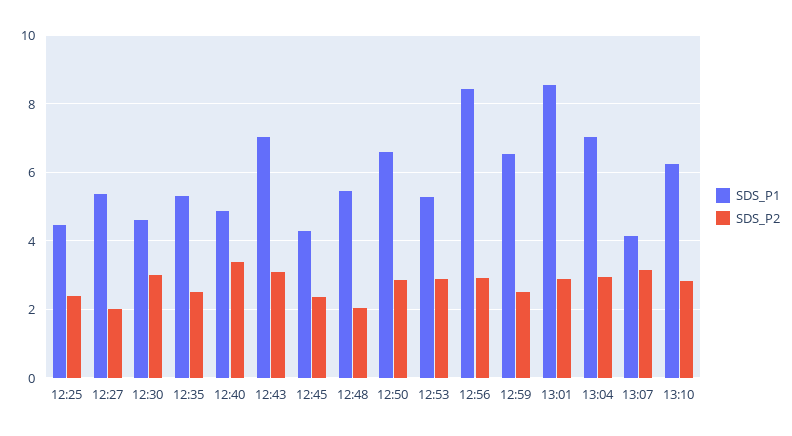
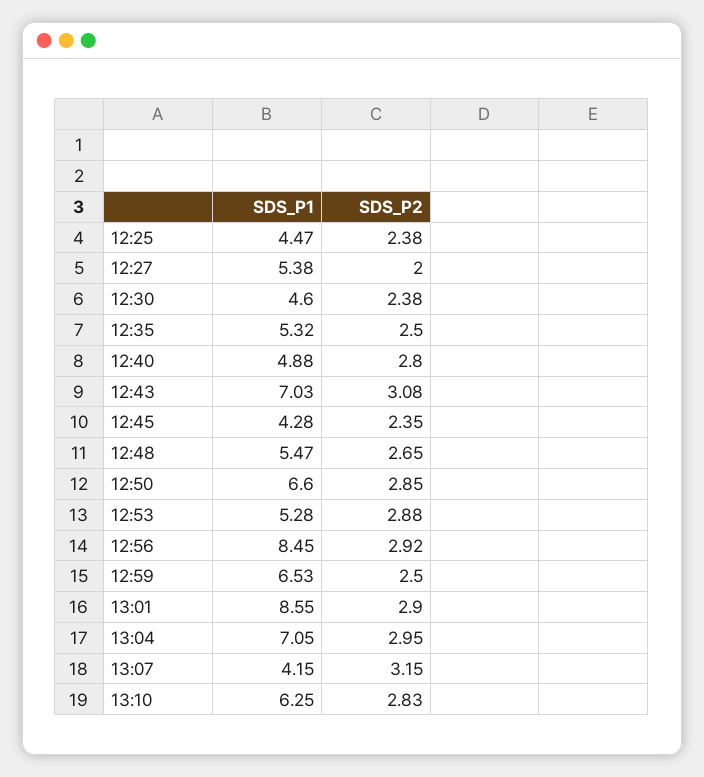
SDS_P2, 12:30: 3 -> 2.38
SDS_P2, 12:40: 3.4 -> 2.8
SDS_P2, 12:48: 2 -> 2.65

